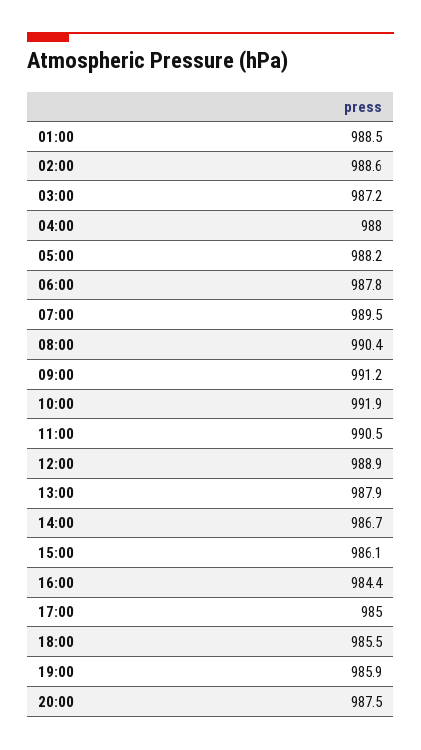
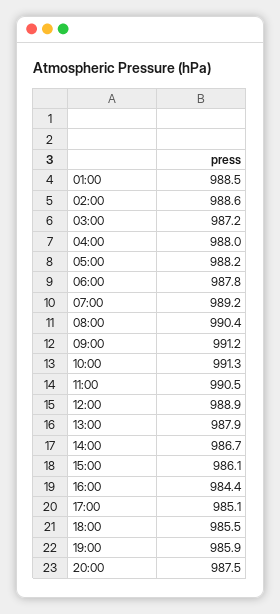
07:00: 989.5 -> 989.2
10:00: 991.9 -> 991.3
17:00: 985 -> 985.1

